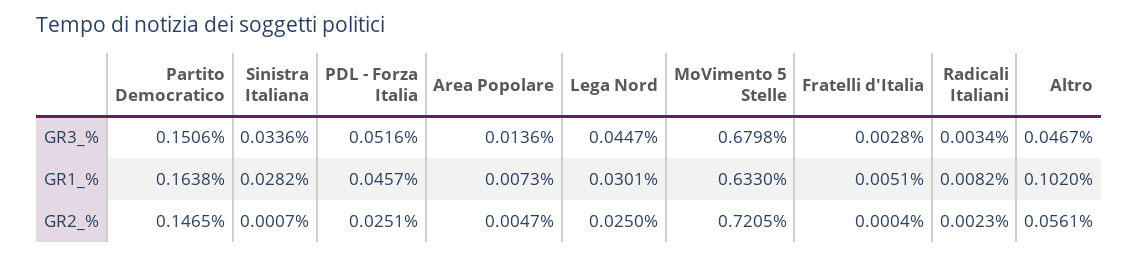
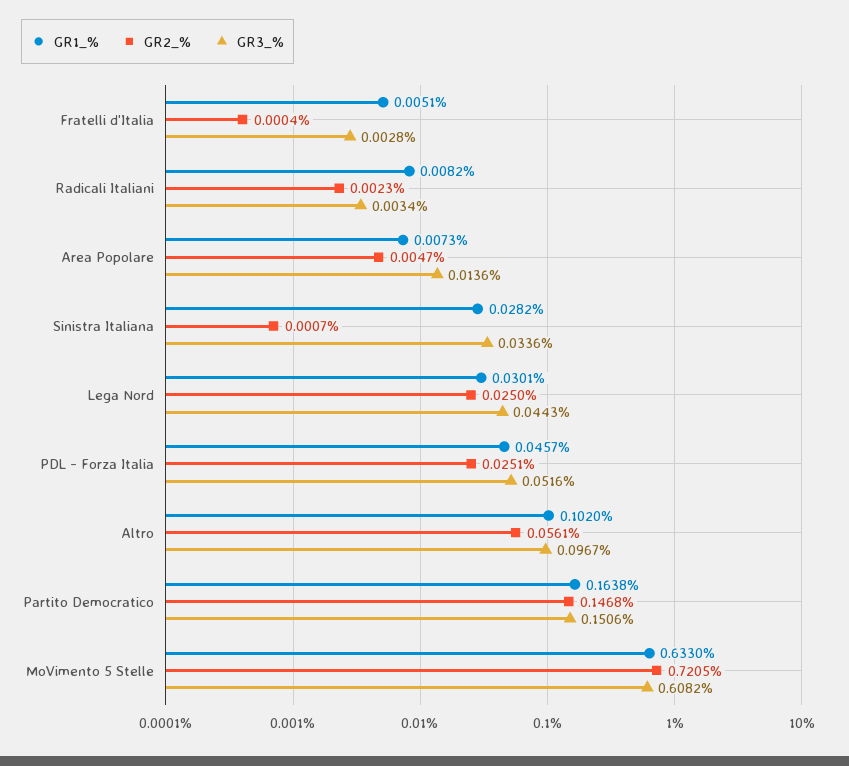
GR3_%, Lega Nord: 0.0447 -> 0.0443
GR3_%, MoVimento 5 Stelle: 0.6798 -> 0.6082
GR3_%, Altro: 0.0467 -> 0.0967
GR2_%, Partito Democratico: 0.1465 -> 0.1468

